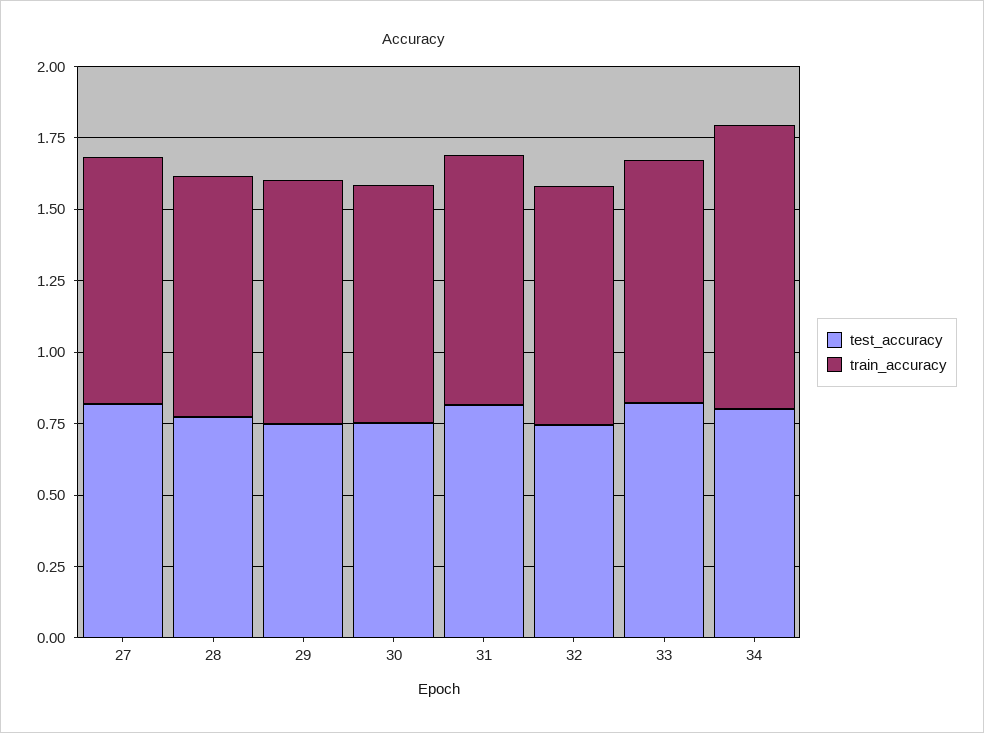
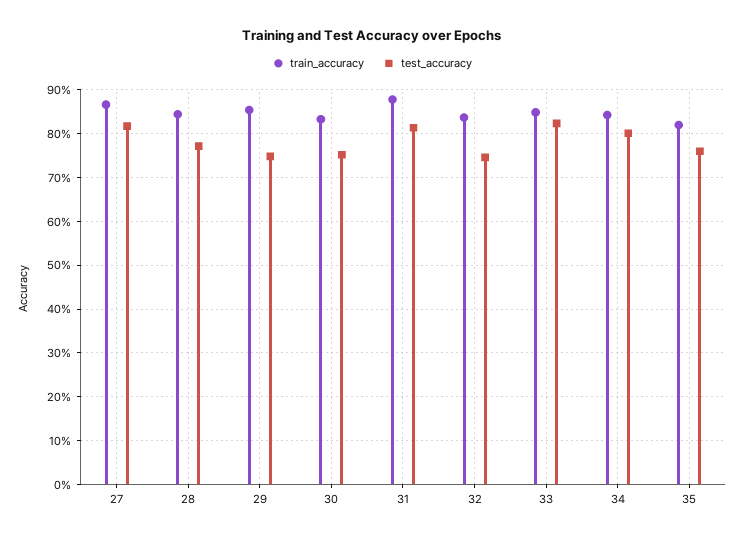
train_accuracy, 34: 1 -> 0.84
train_accuracy, 35: none -> 0.82
test_accuracy, 35: none -> 0.76

